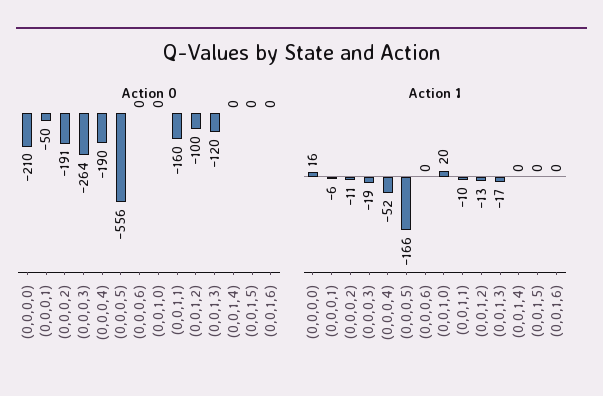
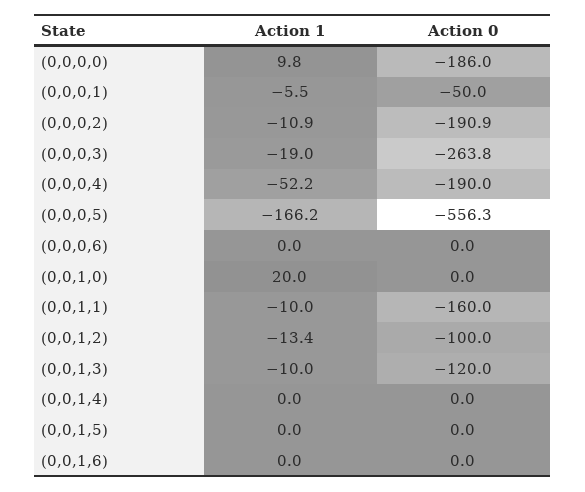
Action 0, (0,0,0,0): -210 -> -186
Action 1, (0,0,0,0): 16 -> 9.8
Action 1, (0,0,1,3): -17 -> -10

